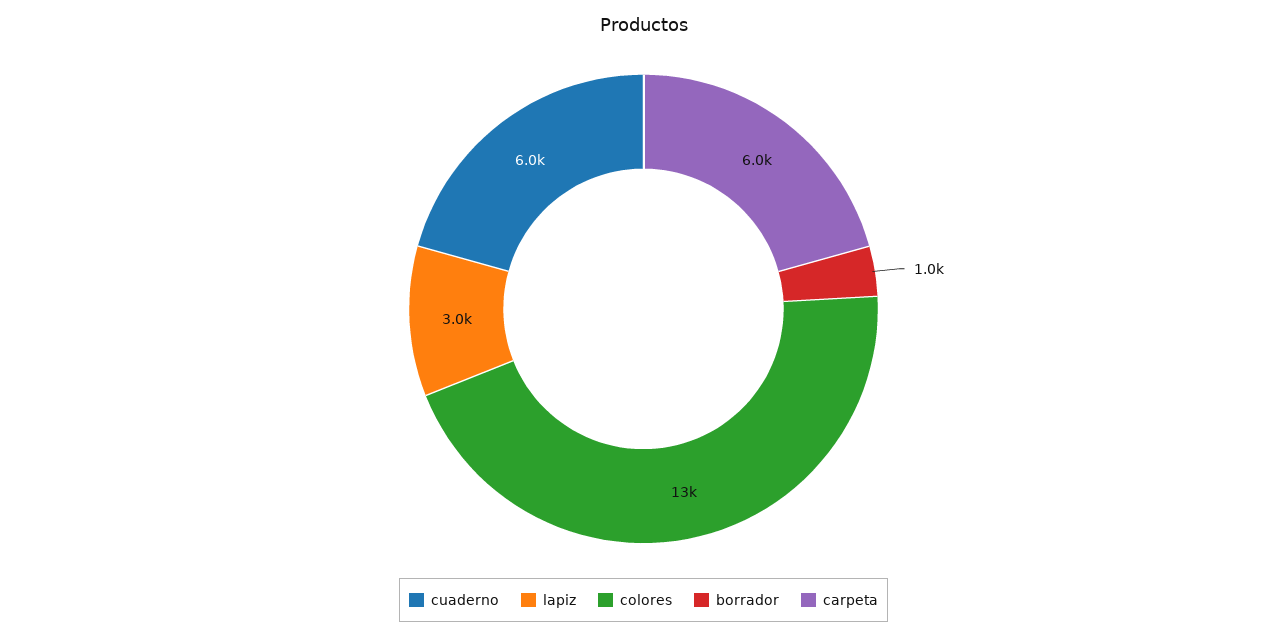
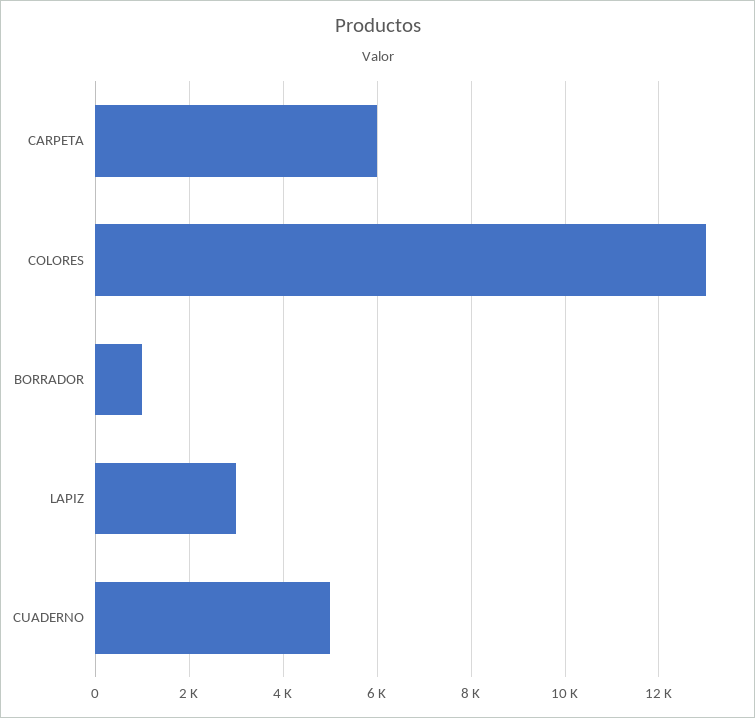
cuaderno: 6000 -> 5000

